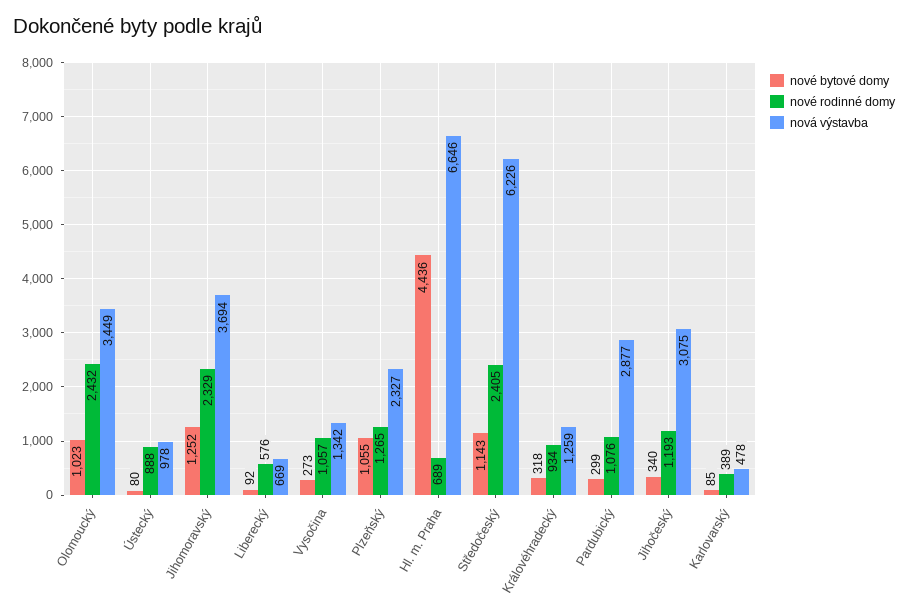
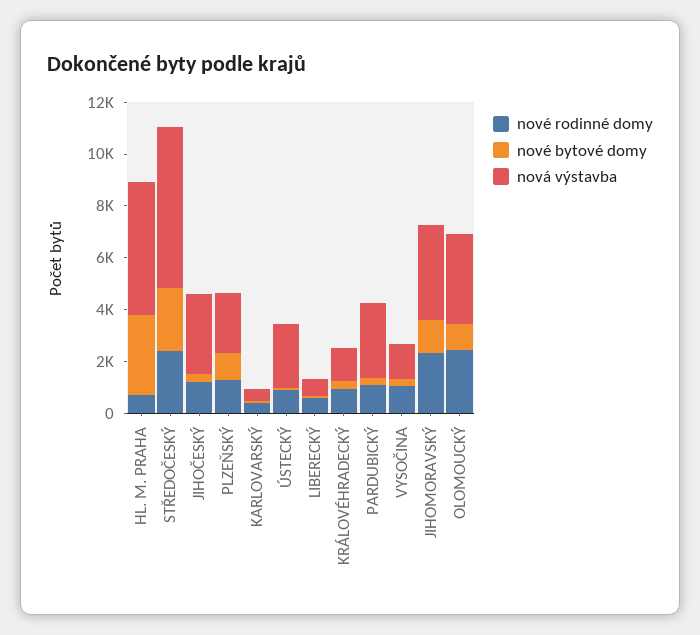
nová výstavba, Ústecký: 978 -> 2500
nové bytové domy, Hl. m. Praha: 4436 -> 3000
nová výstavba, Hl. m. Praha: 6646 -> 5000
nové bytové domy, Středočeský: 1143 -> 2500

